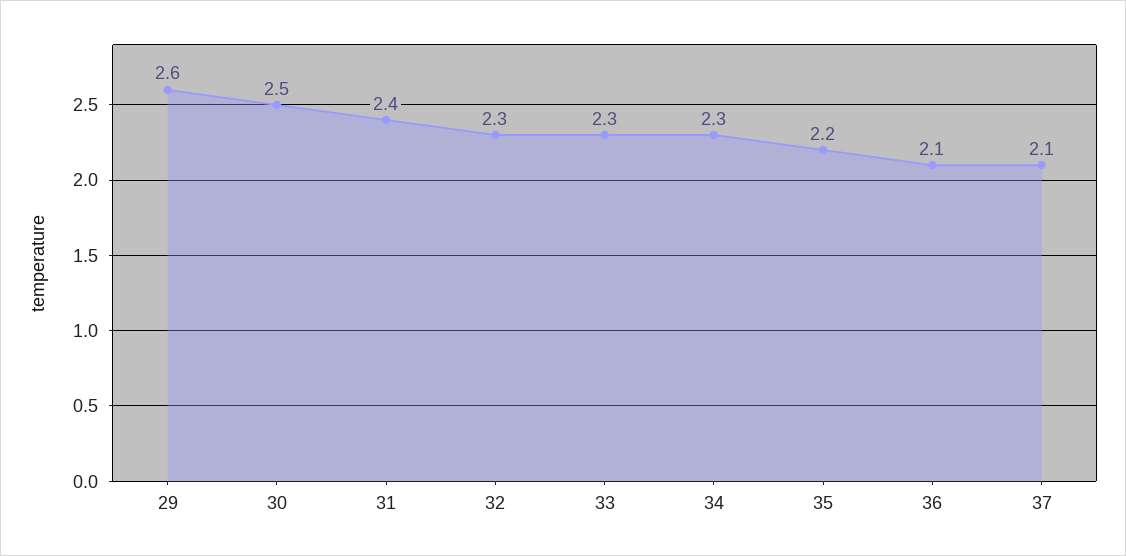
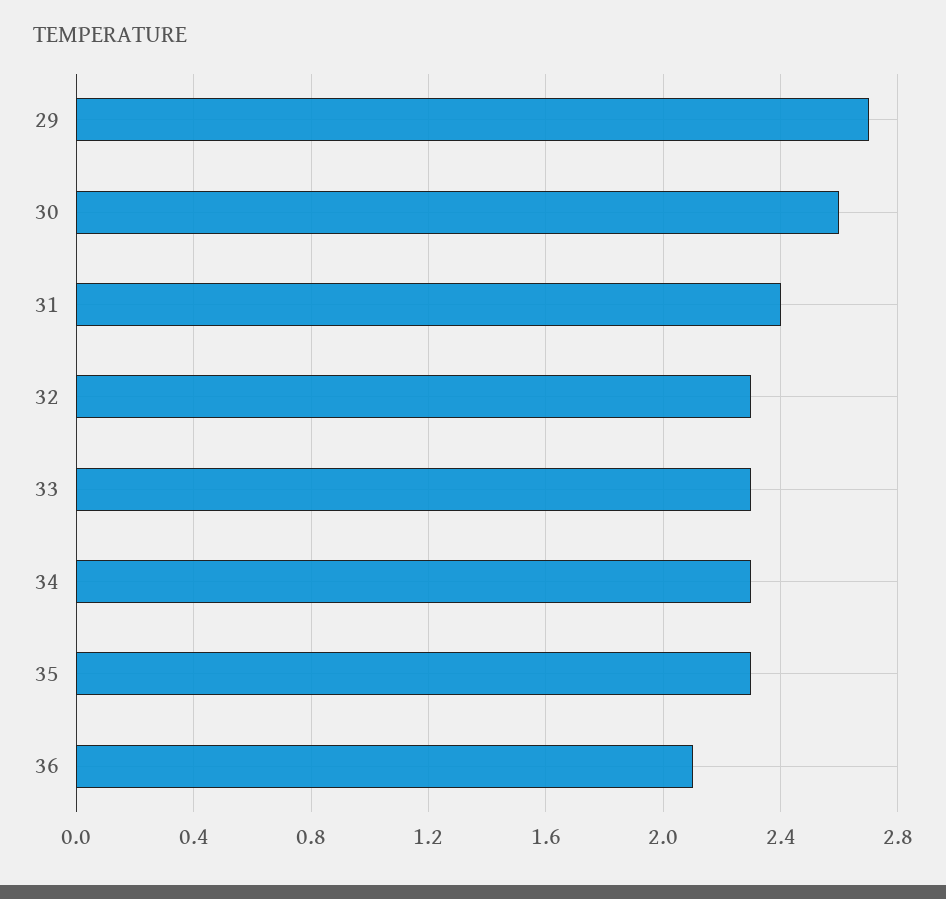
29: 2.6 -> 2.7
30: 2.5 -> 2.6
35: 2.2 -> 2.3
37: 2.1 -> none

